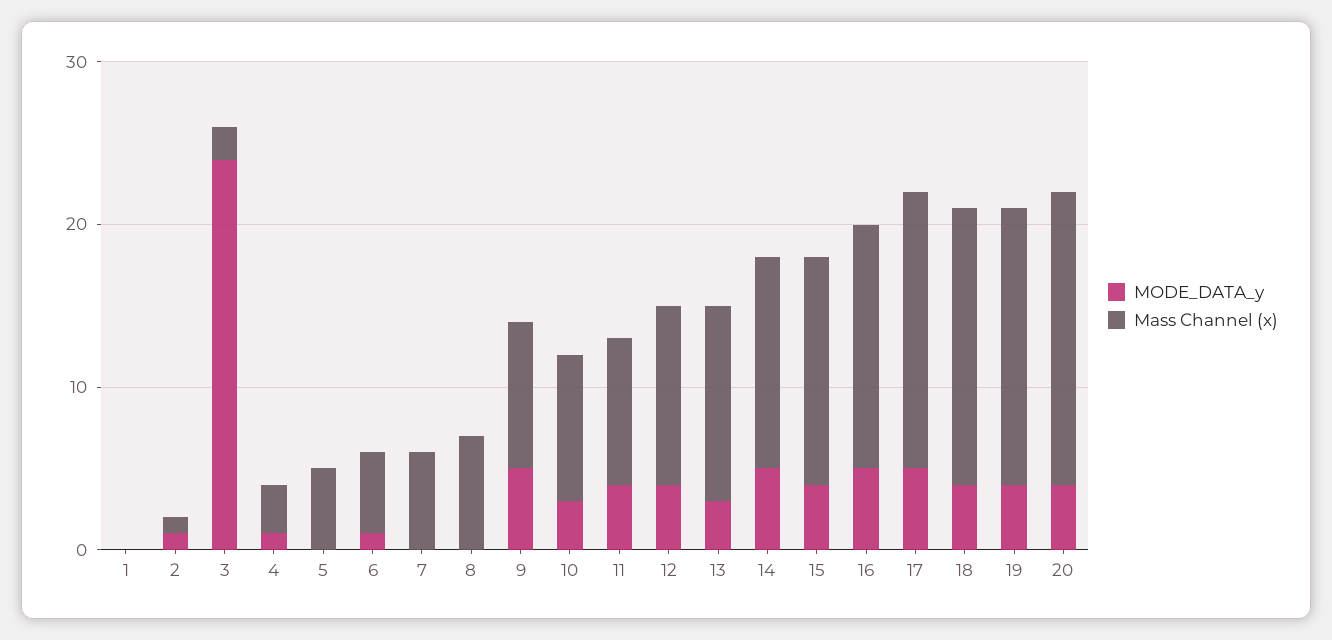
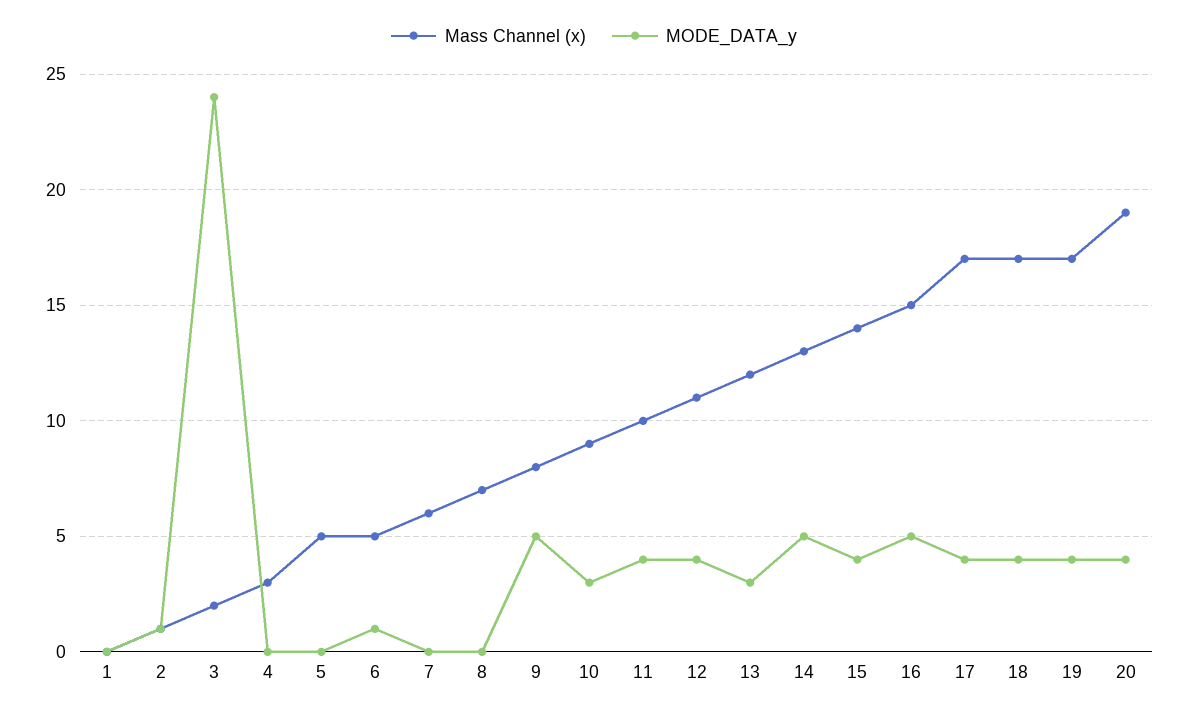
MODE_DATA_y, 4: 1 -> 0
Mass Channel (x), 9: 9 -> 8
Mass Channel (x), 11: 9 -> 10
MODE_DATA_y, 17: 5 -> 4
Mass Channel (x), 20: 18 -> 19

